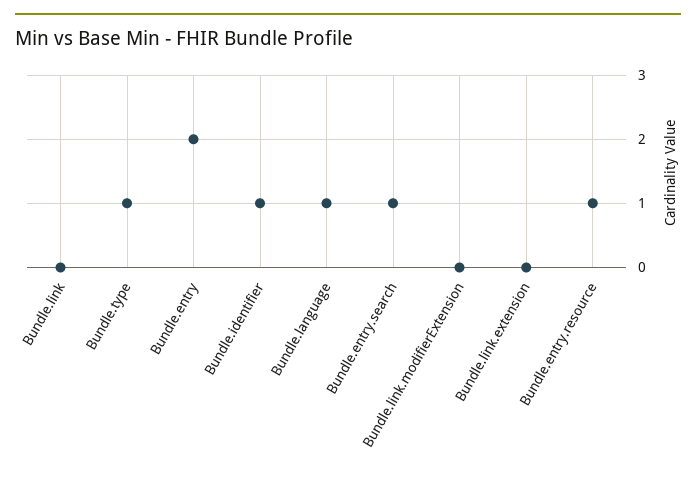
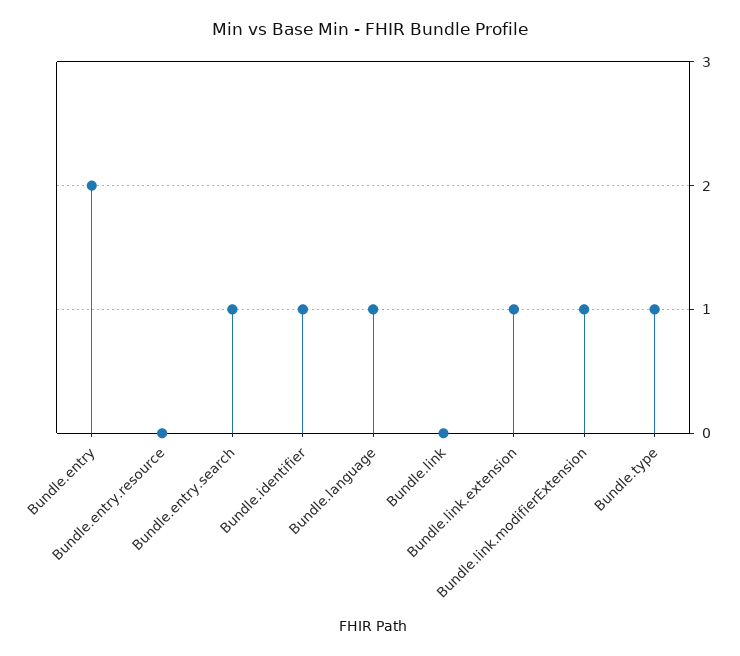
Bundle.link.modifierExtension: 0 -> 1
Bundle.link.extension: 0 -> 1
Bundle.entry.resource: 1 -> 0

